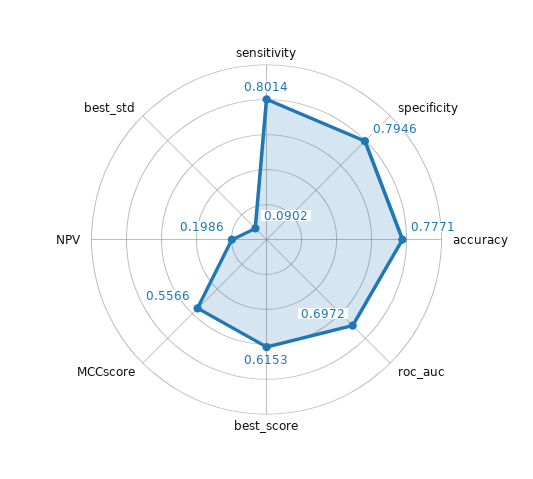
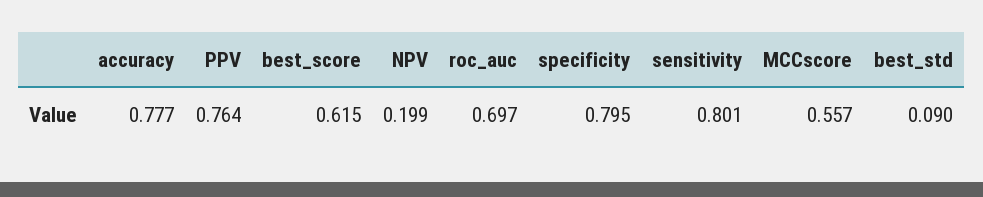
PPV: none -> 0.764

